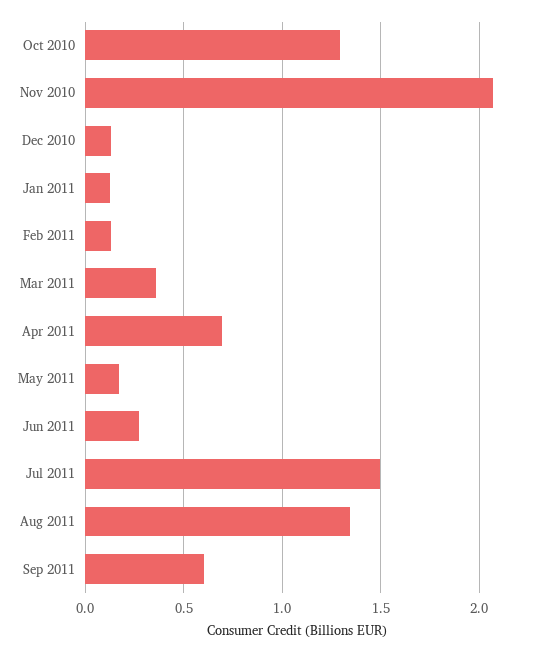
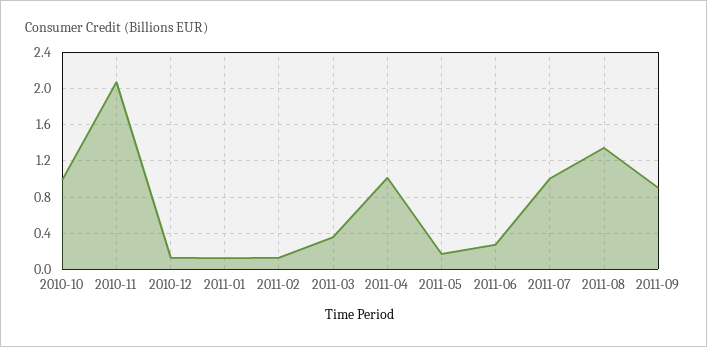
Oct 2010: 1.3 -> 1
Apr 2011: 0.7 -> 1
Jul 2011: 1.5 -> 1
Sep 2011: 0.6 -> 0.9

